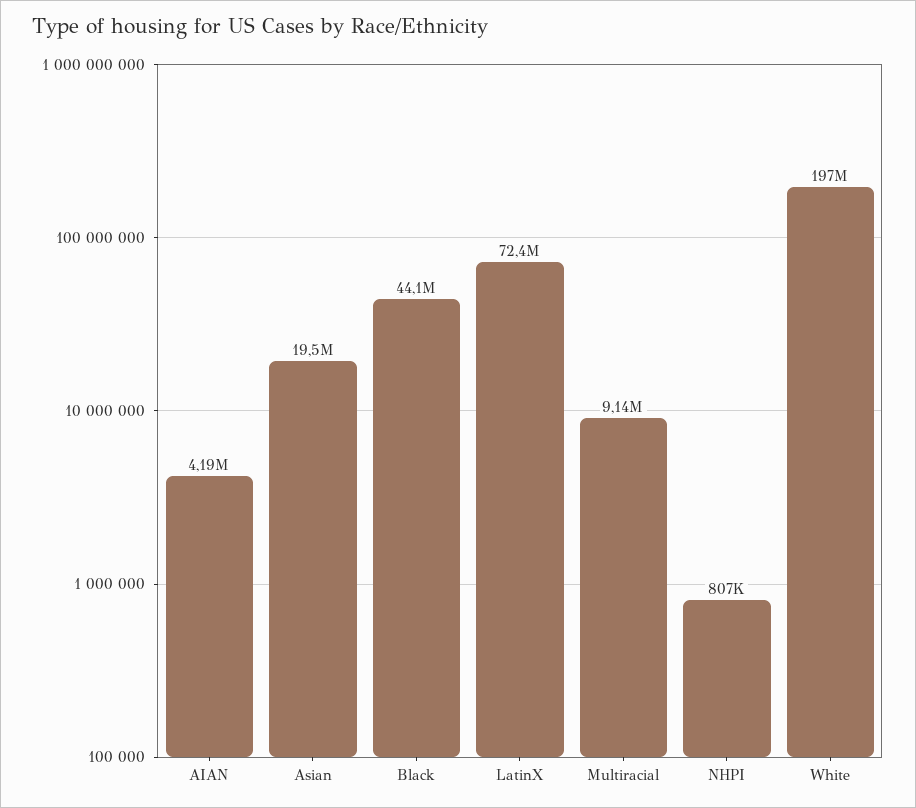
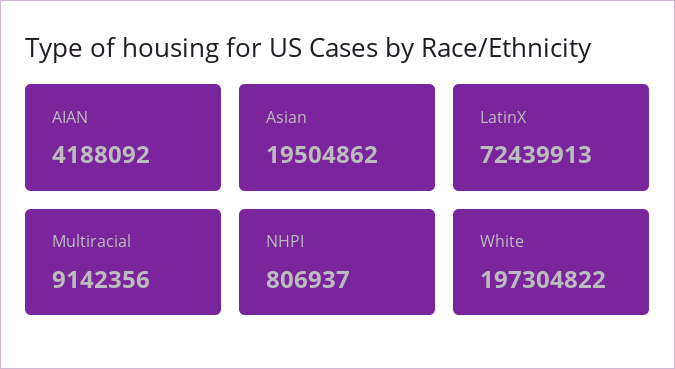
Black: 44100000 -> none

